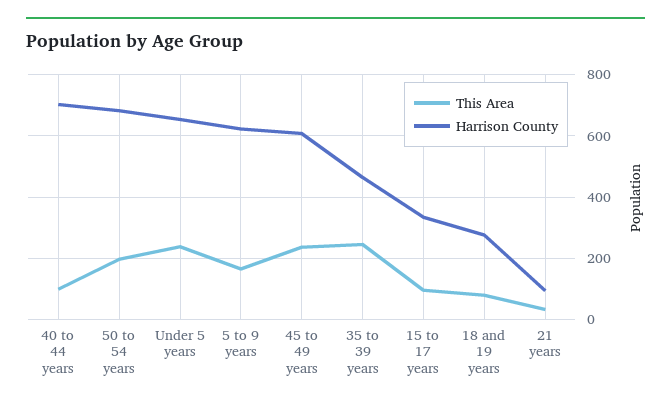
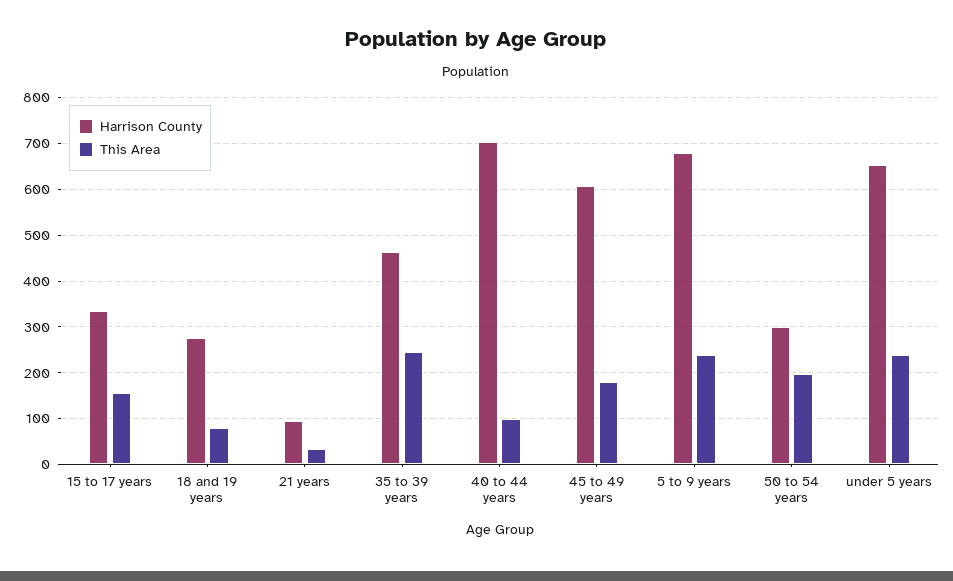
Harrison County, 50 to 54 years: 680 -> 300
This Area, 5 to 9 years: 160 -> 240
Harrison County, 5 to 9 years: 620 -> 680
This Area, 45 to 49 years: 240 -> 180
This Area, 15 to 17 years: 100 -> 160

